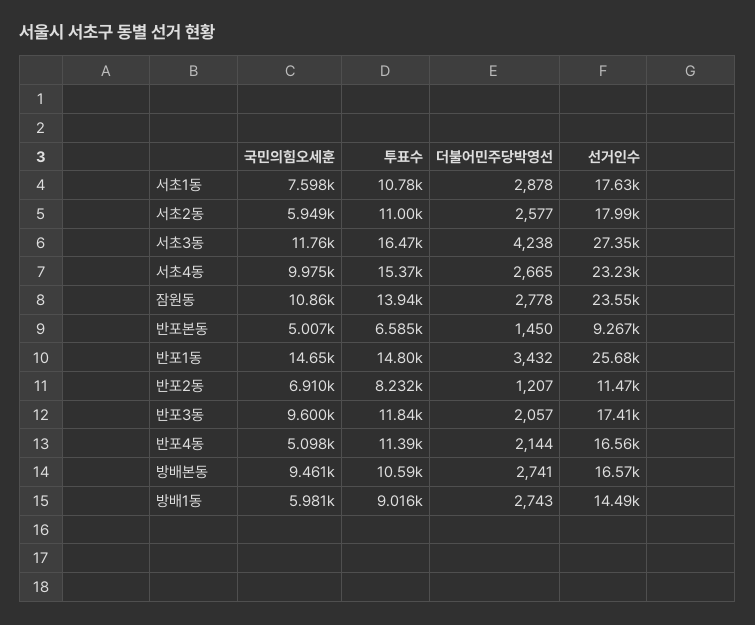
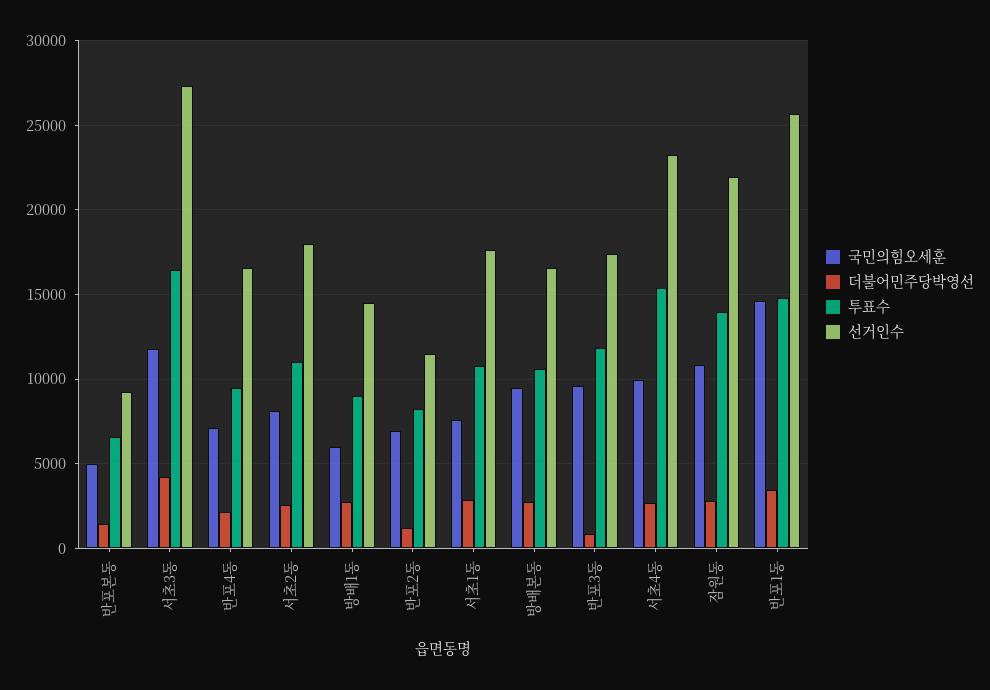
국민의힘오세훈, 서초2동: 5949 -> 8000
선거인수, 잠원동: 23550 -> 22000
더불어민주당박영선, 반포3동: 2057 -> 1000
국민의힘오세훈, 반포4동: 5098 -> 7000
투표수, 반포4동: 11390 -> 9500

